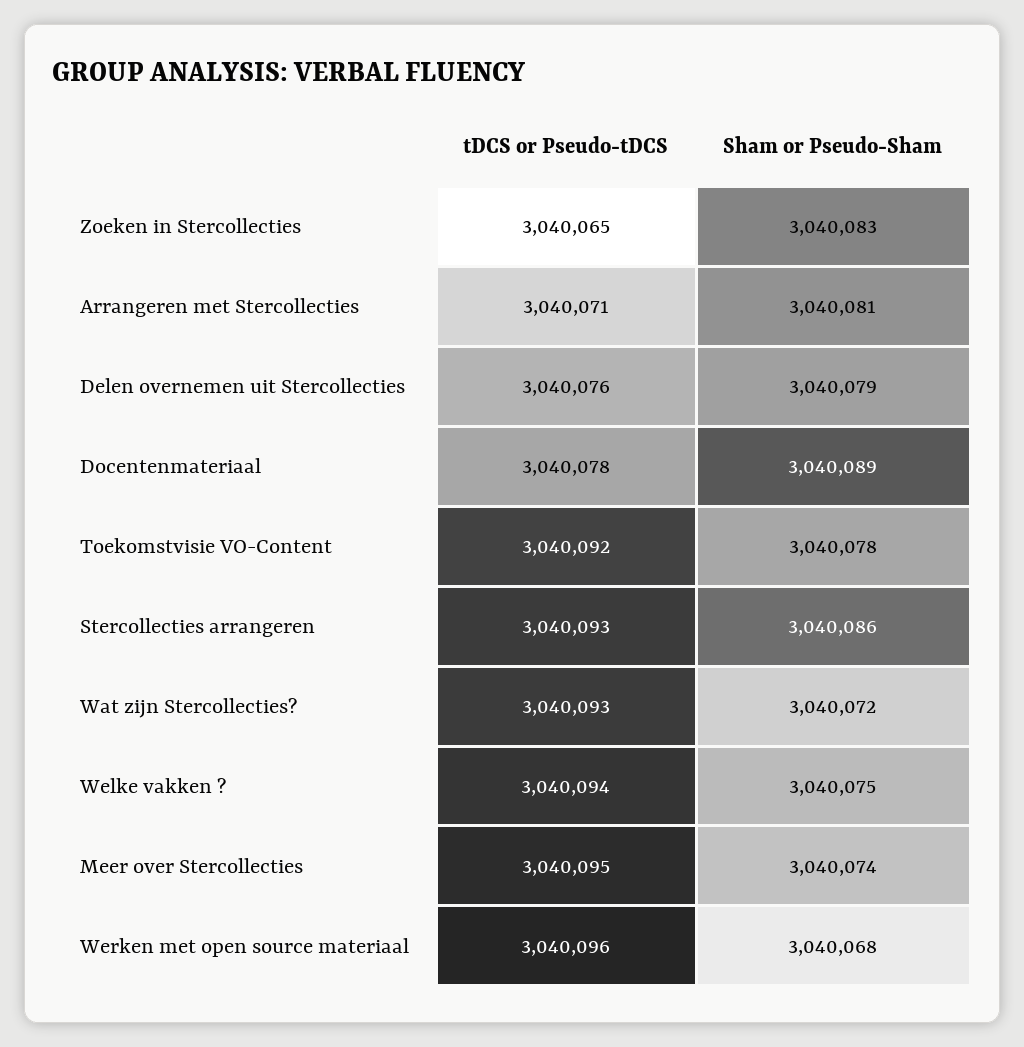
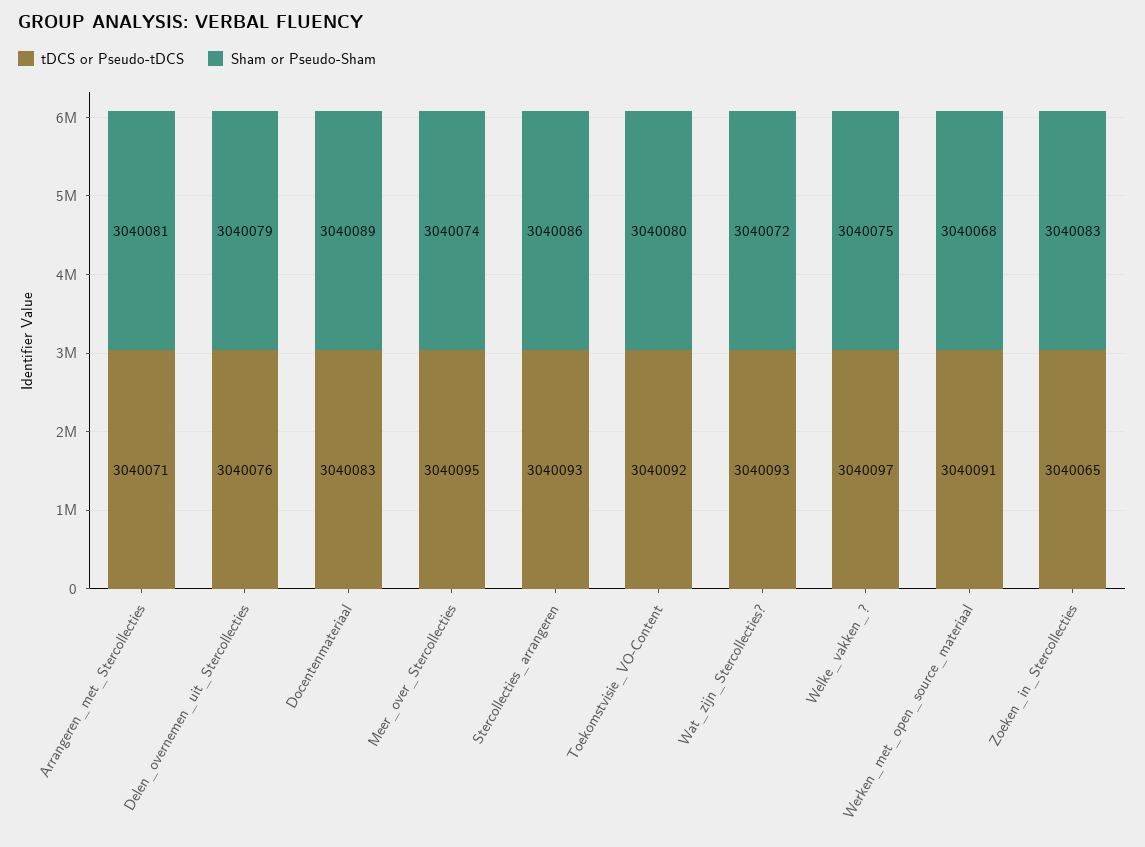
tDCS or Pseudo-tDCS, Docentenmateriaal: 3040078 -> 3040083
Sham or Pseudo-Sham, Toekomstvisie VO-Content: 3040078 -> 3040080
tDCS or Pseudo-tDCS, Welke vakken ?: 3040094 -> 3040097
tDCS or Pseudo-tDCS, Werken met open source materiaal: 3040096 -> 3040091

